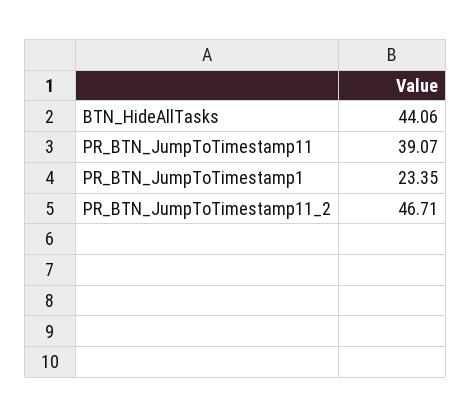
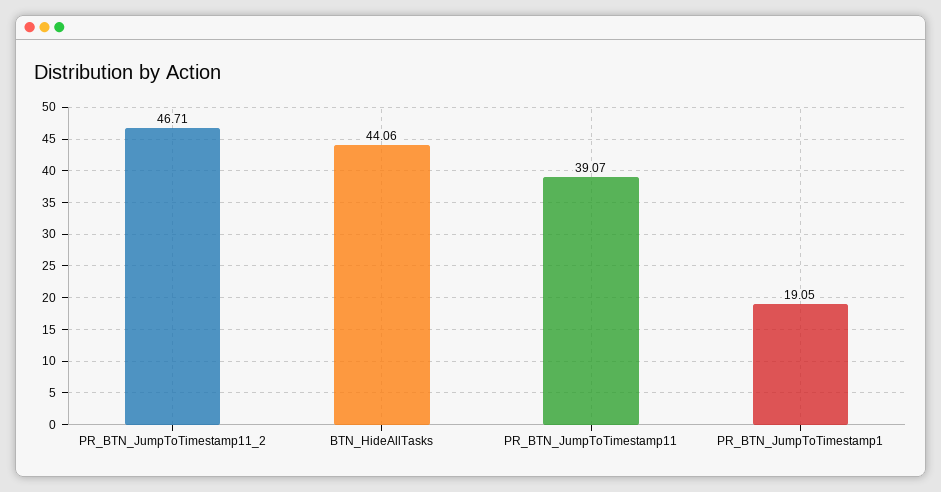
PR_BTN_JumpToTimestamp1: 23.35 -> 19.05

